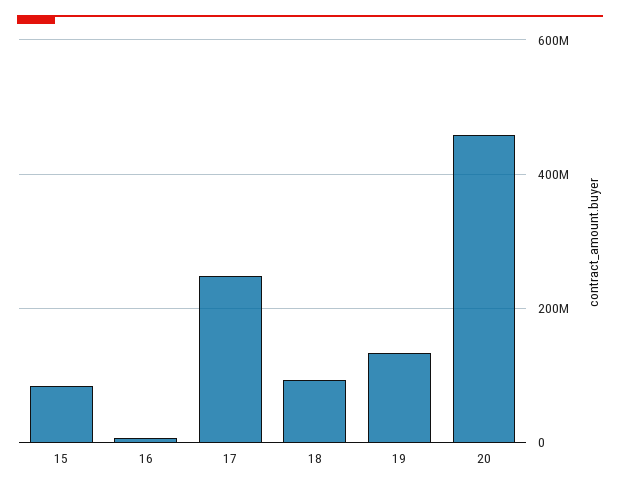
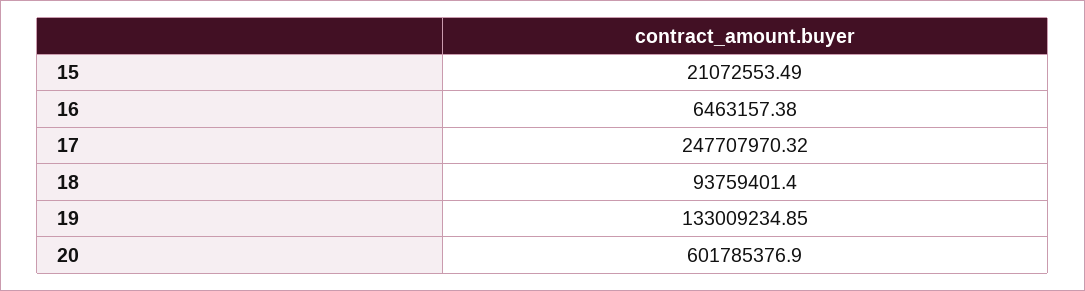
15: 80000000 -> 21072553.49
20: 460000000 -> 601785376.9

